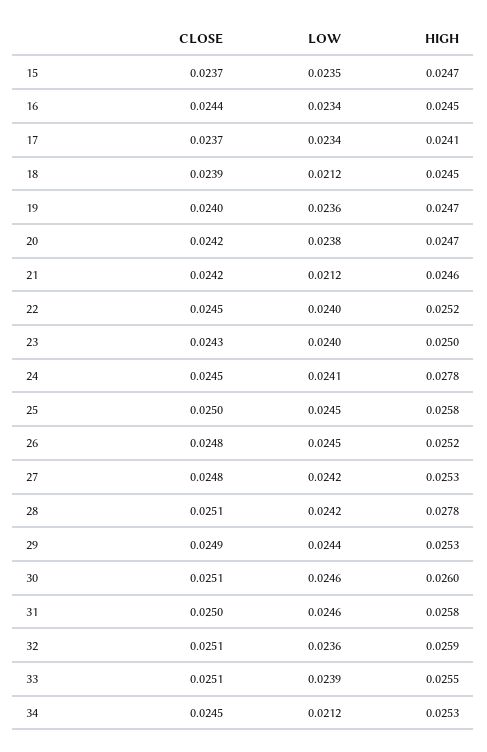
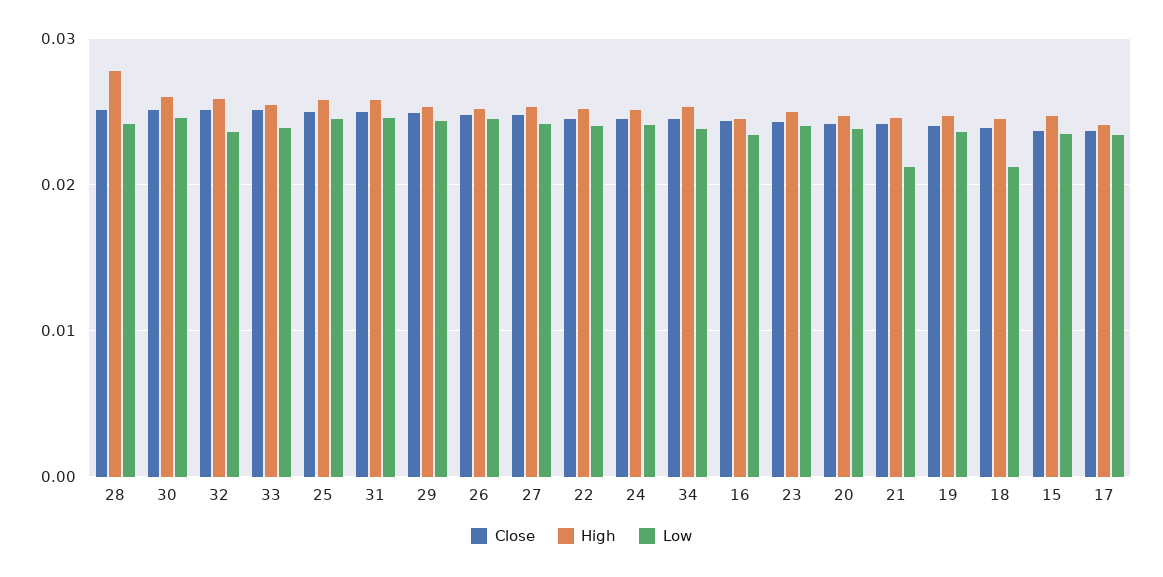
HIGH, 24: 0.0278 -> 0.025
LOW, 34: 0.0212 -> 0.024

